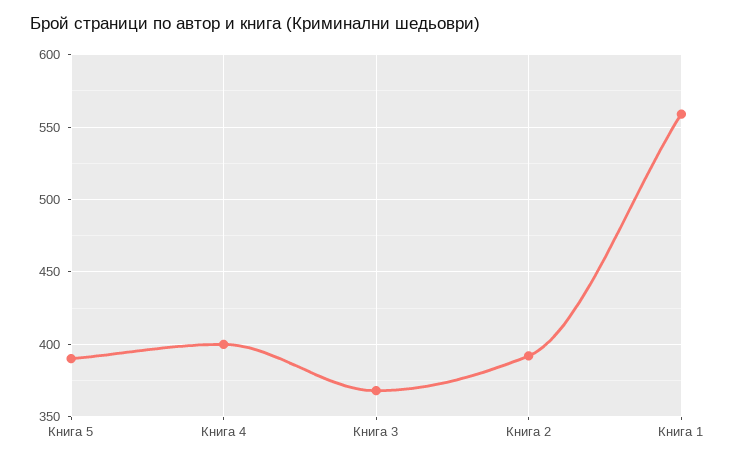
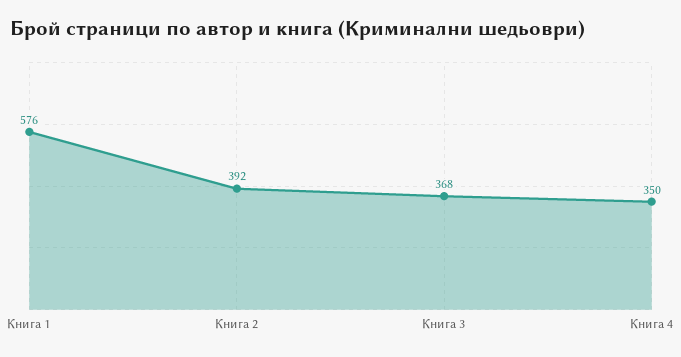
Книга 5: 390 -> none
Книга 4: 400 -> 350
Книга 1: 560 -> 576

